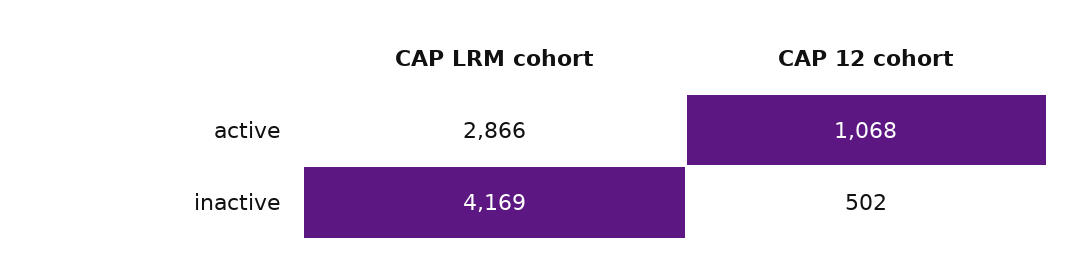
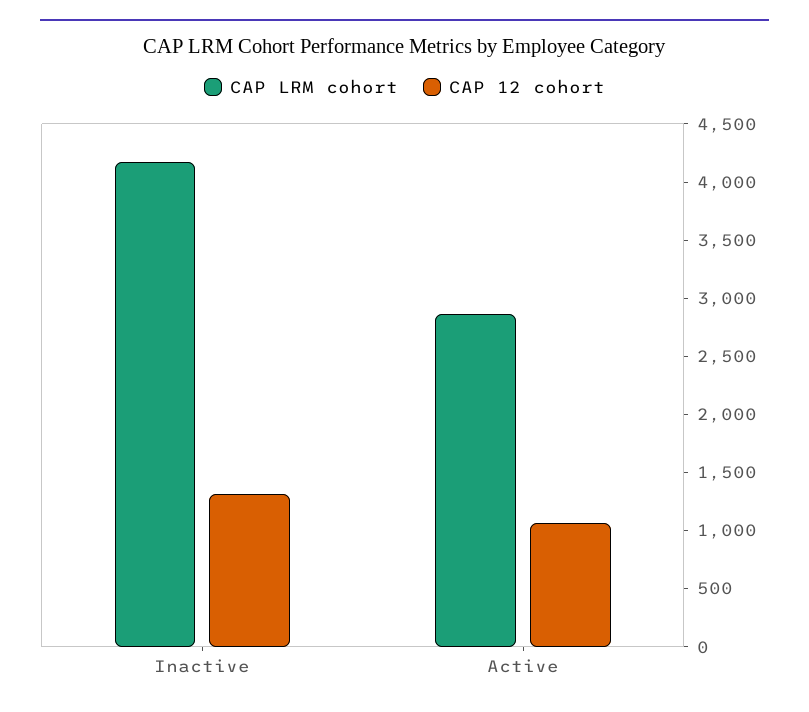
CAP 12 cohort, inactive: 502 -> 1300

